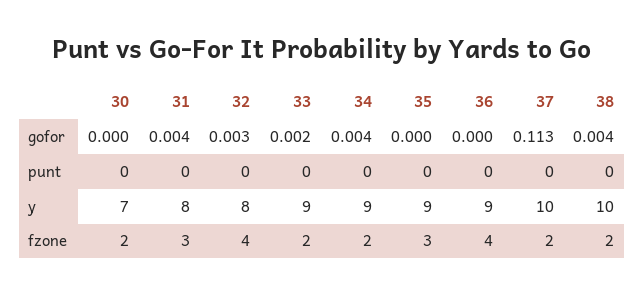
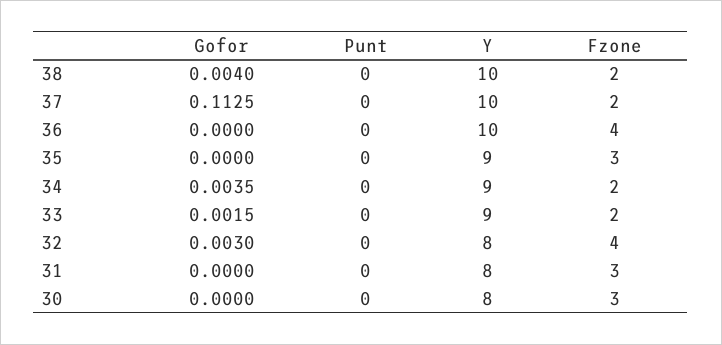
31, gofor: 0.004 -> 0
30, y: 7 -> 8
36, y: 9 -> 10
30, fzone: 2 -> 3

